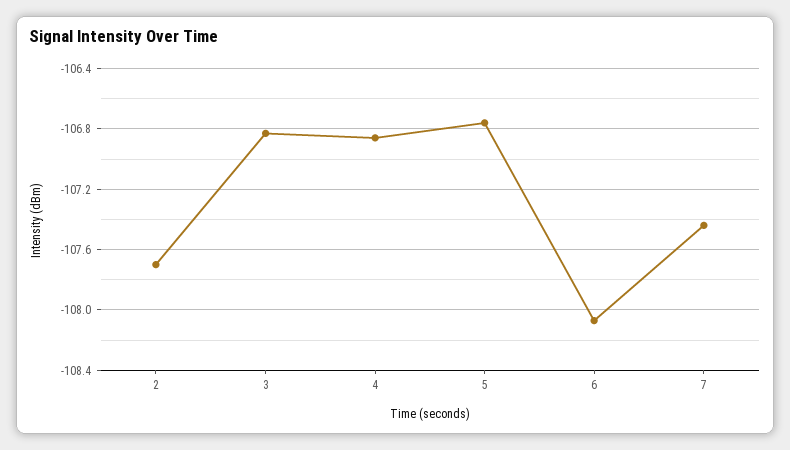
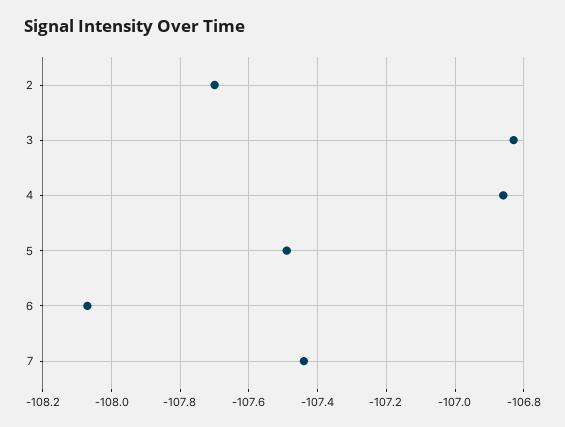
5: -106.75 -> -107.5

